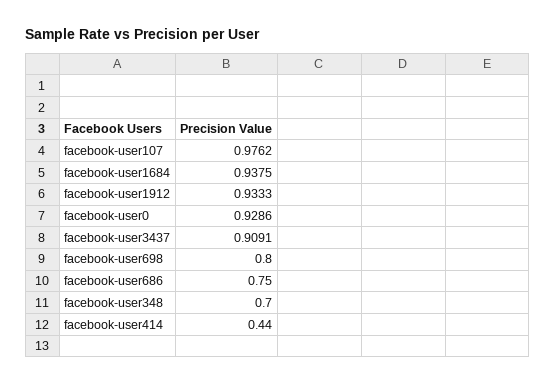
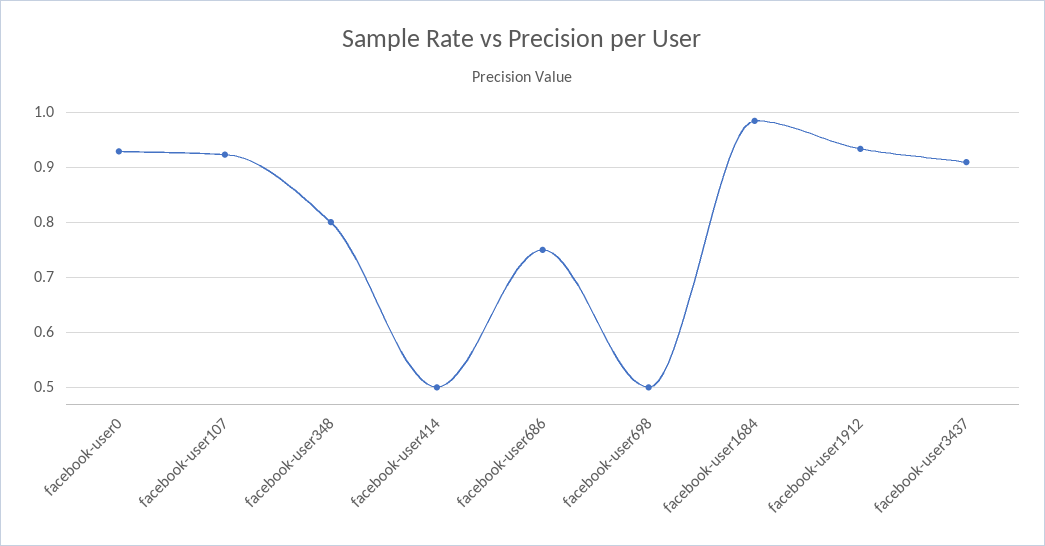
facebook-user107: 0.9762 -> 0.92
facebook-user1684: 0.9375 -> 0.98
facebook-user698: 0.8 -> 0.5
facebook-user348: 0.7 -> 0.8
facebook-user414: 0.44 -> 0.5

